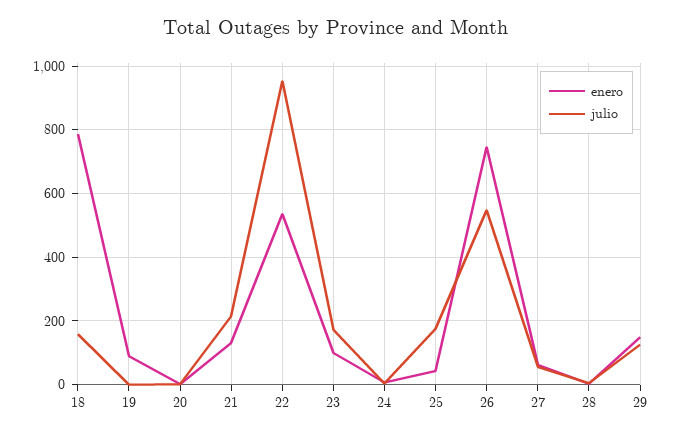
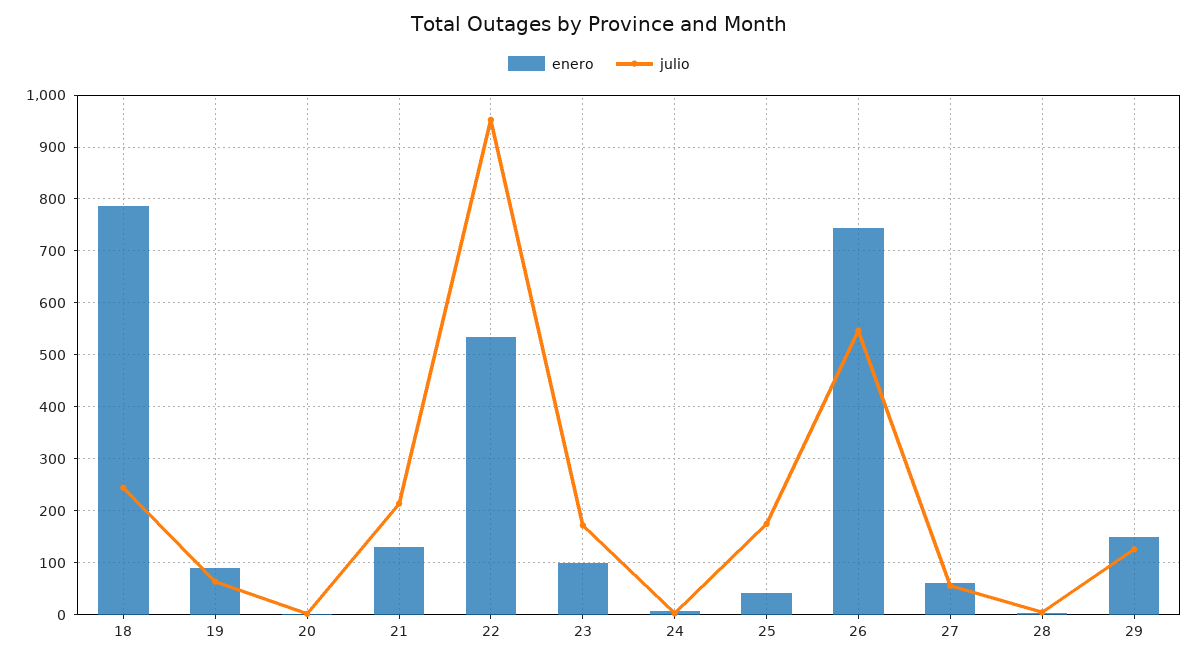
julio, 18: 160 -> 240
julio, 19: 0 -> 60

